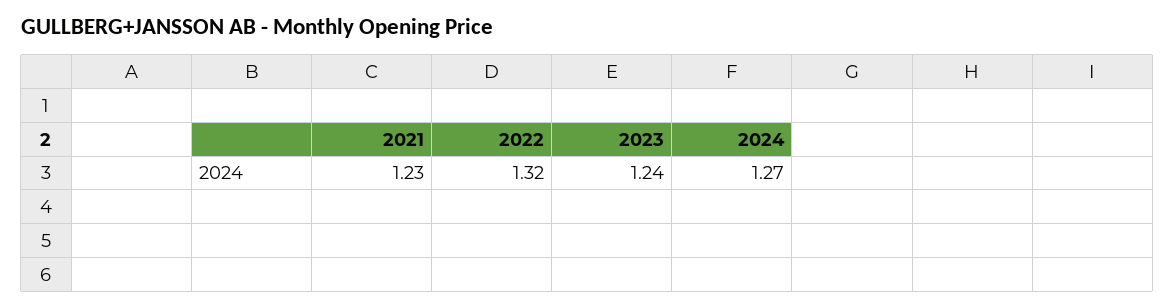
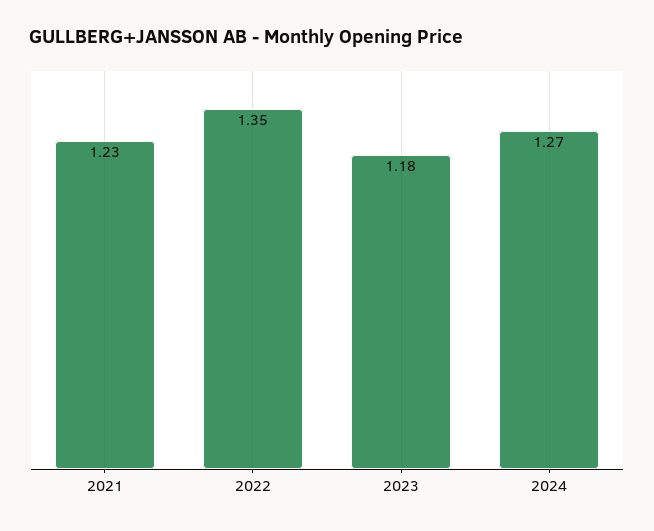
2022: 1.32 -> 1.35
2023: 1.24 -> 1.18

